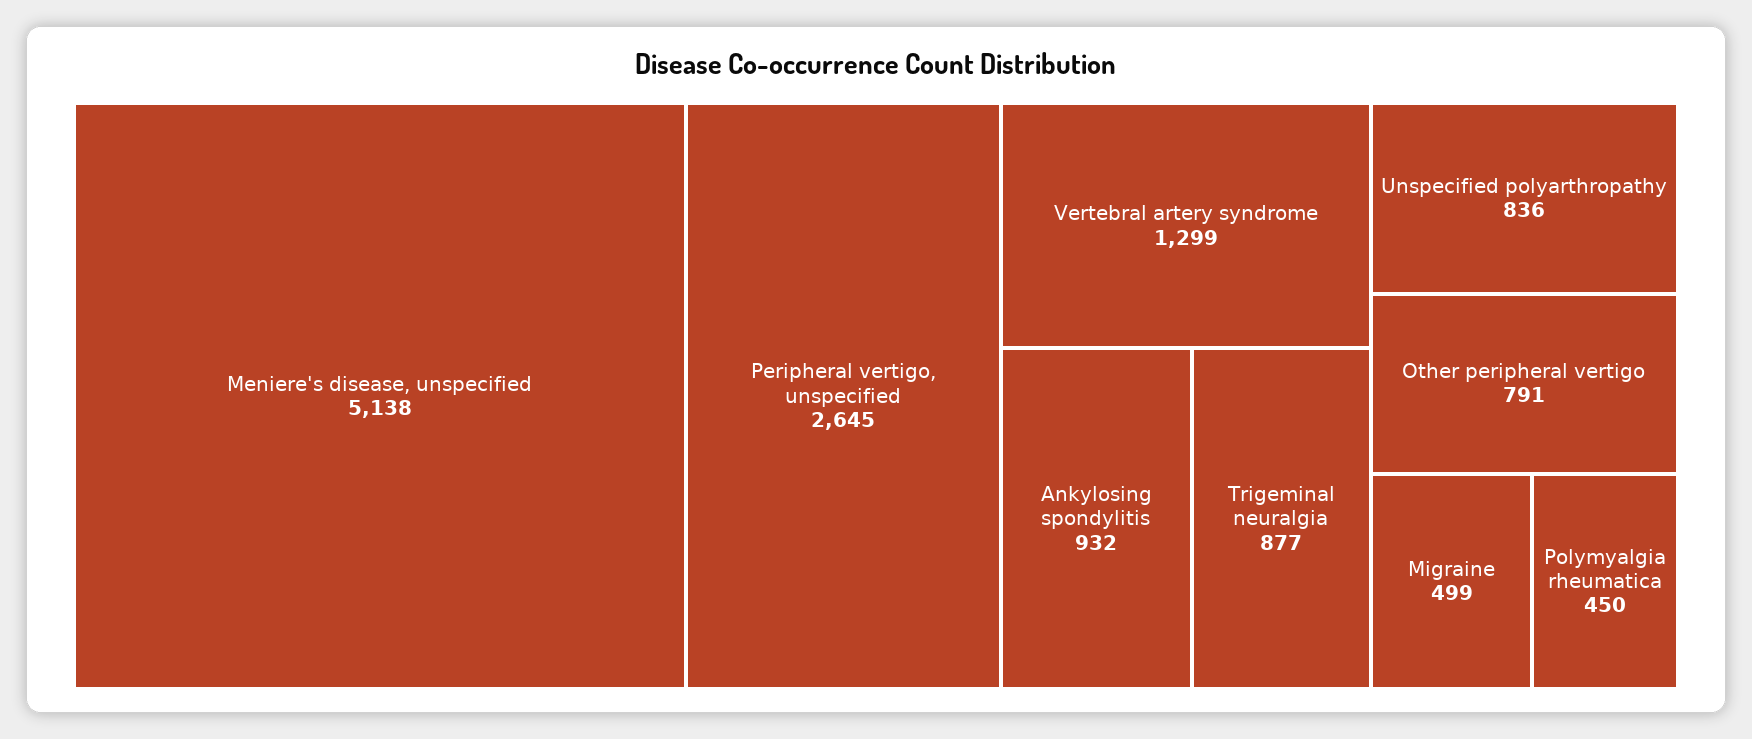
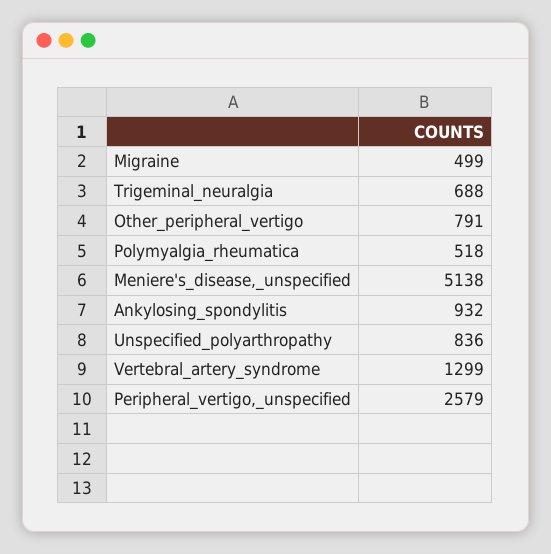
Peripheral vertigo, unspecified: 2645 -> 2579
Trigeminal neuralgia: 877 -> 688
Polymyalgia rheumatica: 450 -> 518

